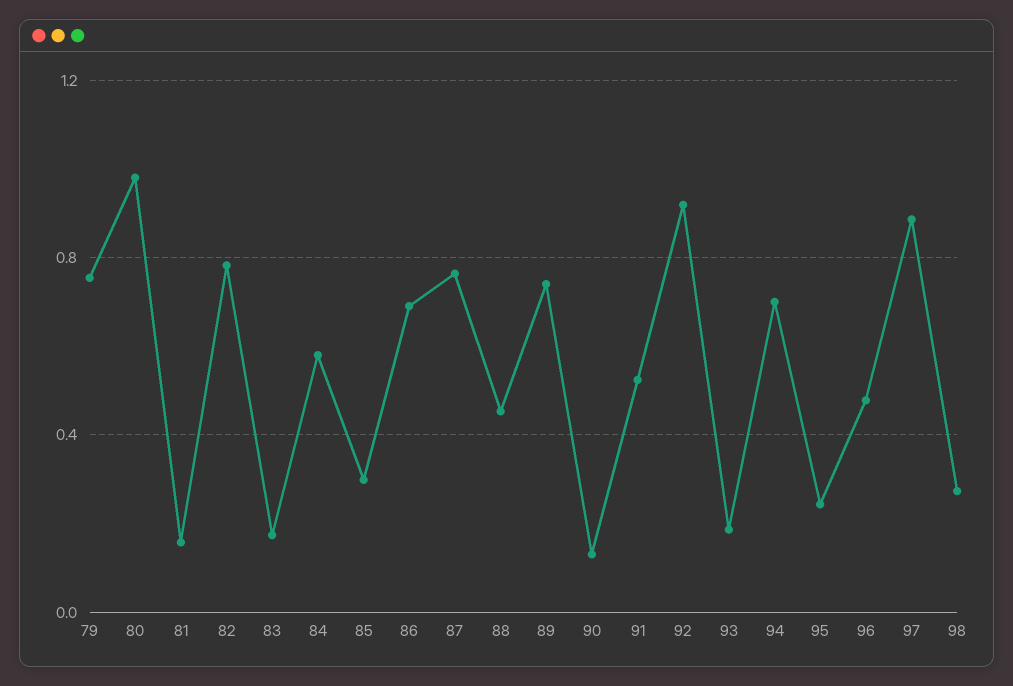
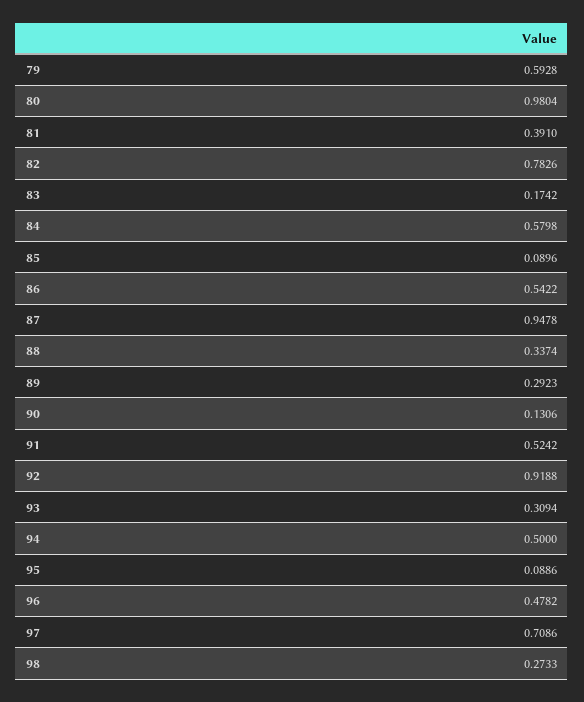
79: 0.75 -> 0.5928
81: 0.15 -> 0.391
85: 0.3 -> 0.0896
86: 0.7 -> 0.5422
87: 0.75 -> 0.9478
88: 0.45 -> 0.3374
89: 0.75 -> 0.2923
93: 0.2 -> 0.3094
94: 0.7 -> 0.5
95: 0.25 -> 0.0886
97: 0.9 -> 0.7086

